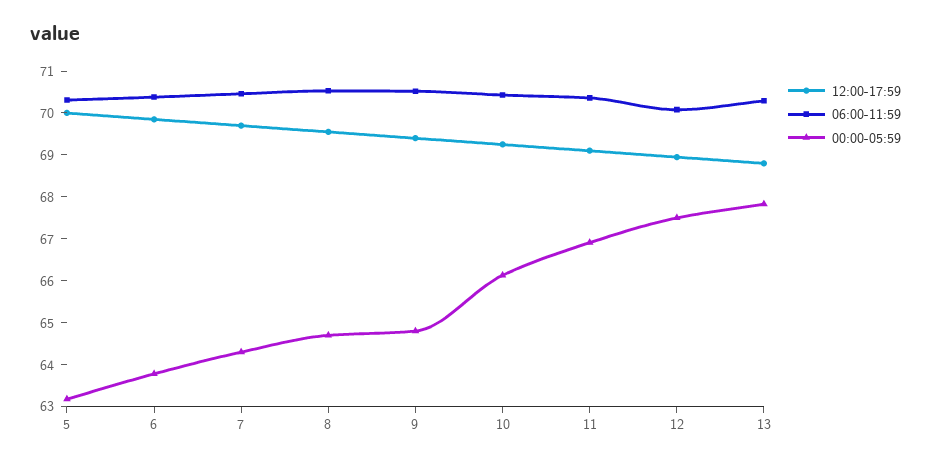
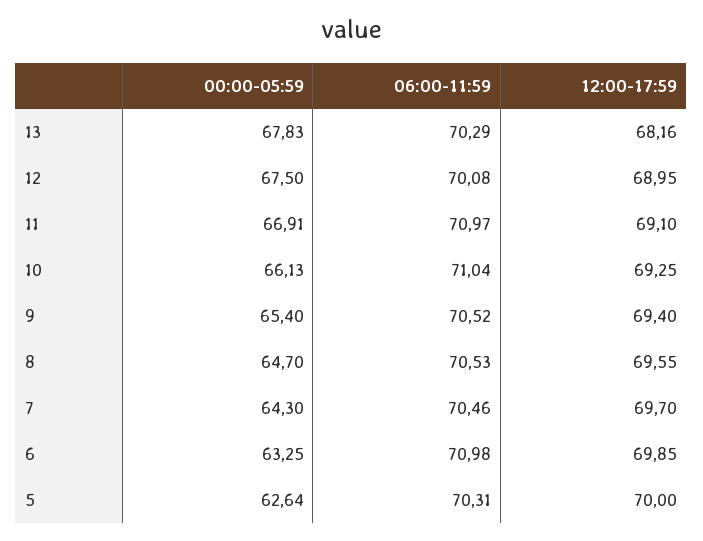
00:00-05:59, 5: 63.2 -> 62.64
06:00-11:59, 6: 70.4 -> 70.98
00:00-05:59, 6: 63.8 -> 63.25
00:00-05:59, 9: 64.8 -> 65.4
06:00-11:59, 10: 70.4 -> 71.04
06:00-11:59, 11: 70.4 -> 70.97
12:00-17:59, 13: 68.8 -> 68.16

